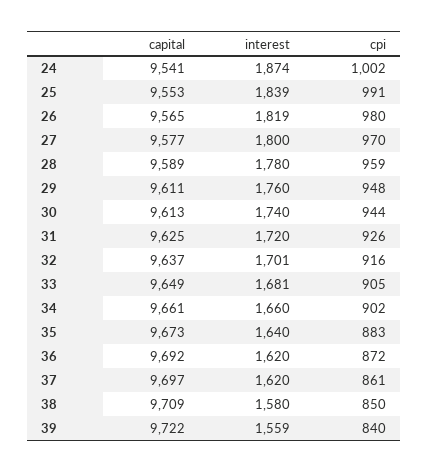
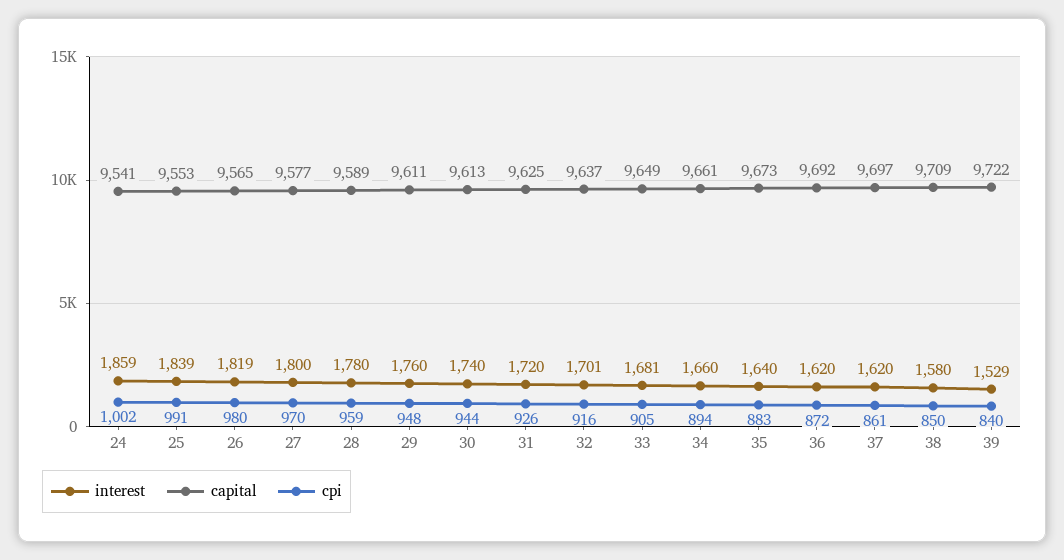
interest, 24: 1874 -> 1859
cpi, 34: 902 -> 894
interest, 39: 1559 -> 1529

